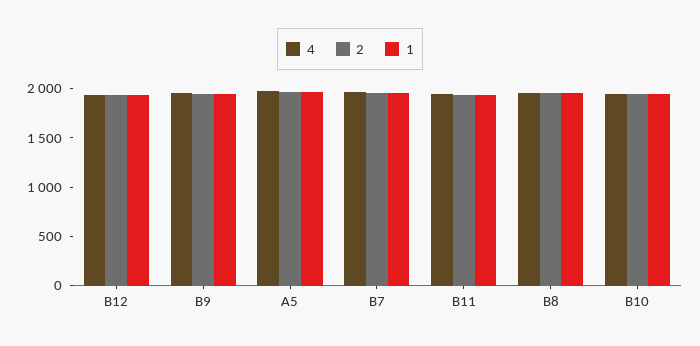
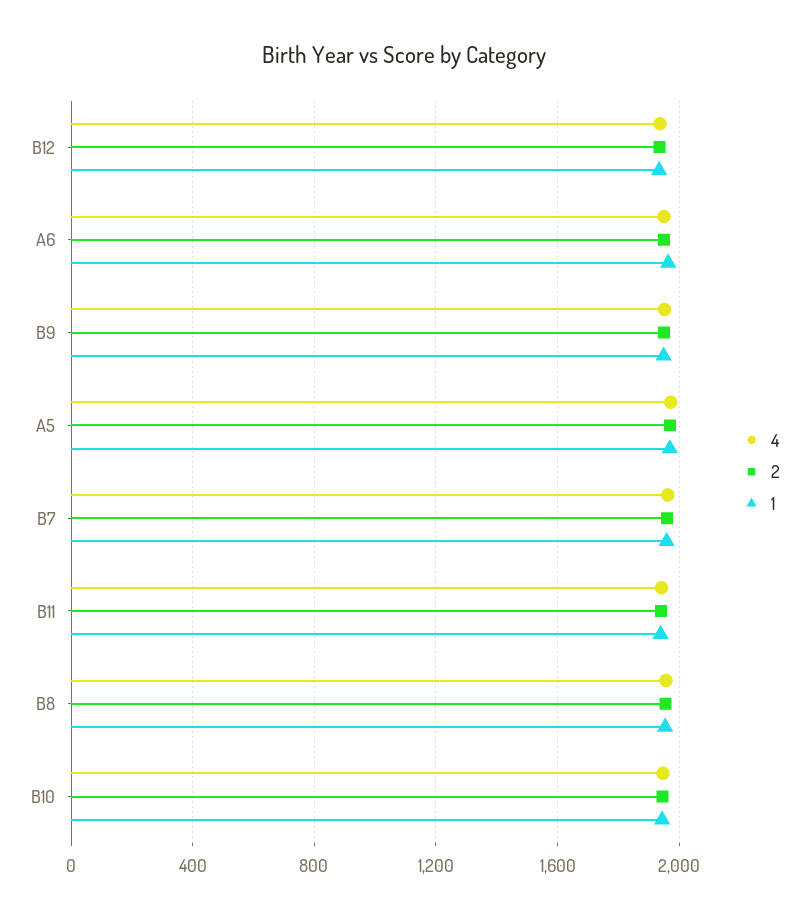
4, A6: none -> 1950
2, A6: none -> 1950
1, A6: none -> 1950

